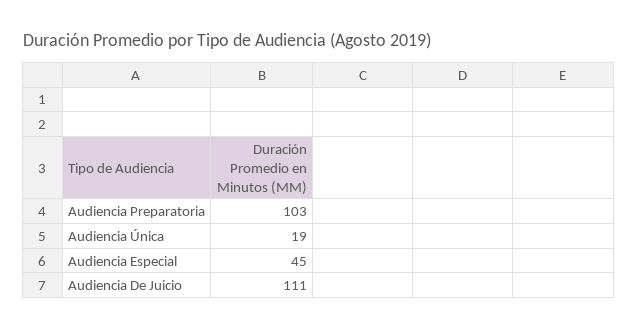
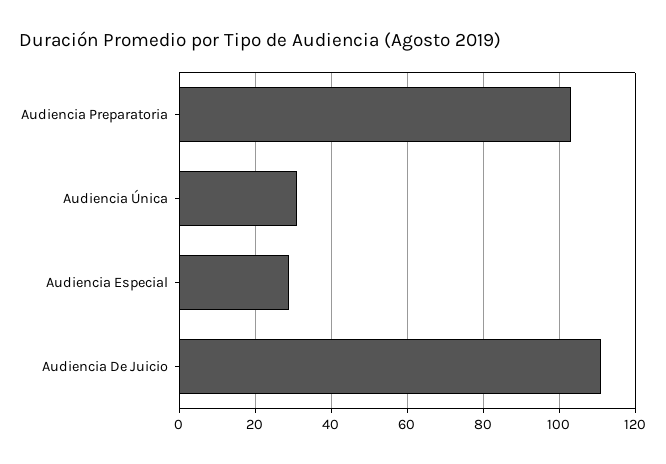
Audiencia Única: 19 -> 30
Audiencia Especial: 45 -> 30

